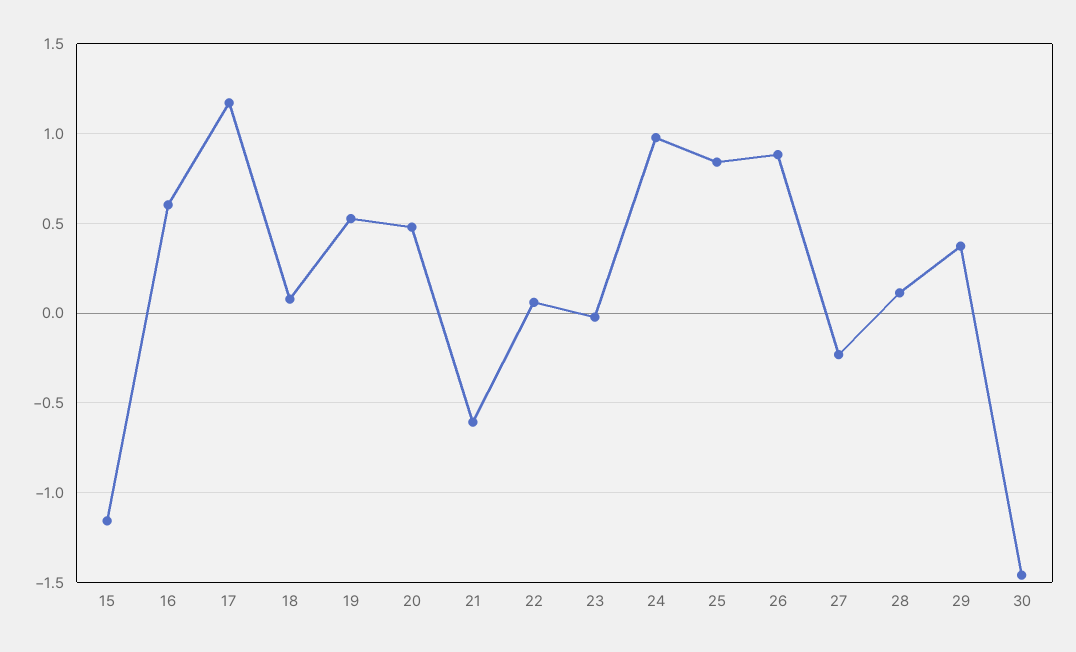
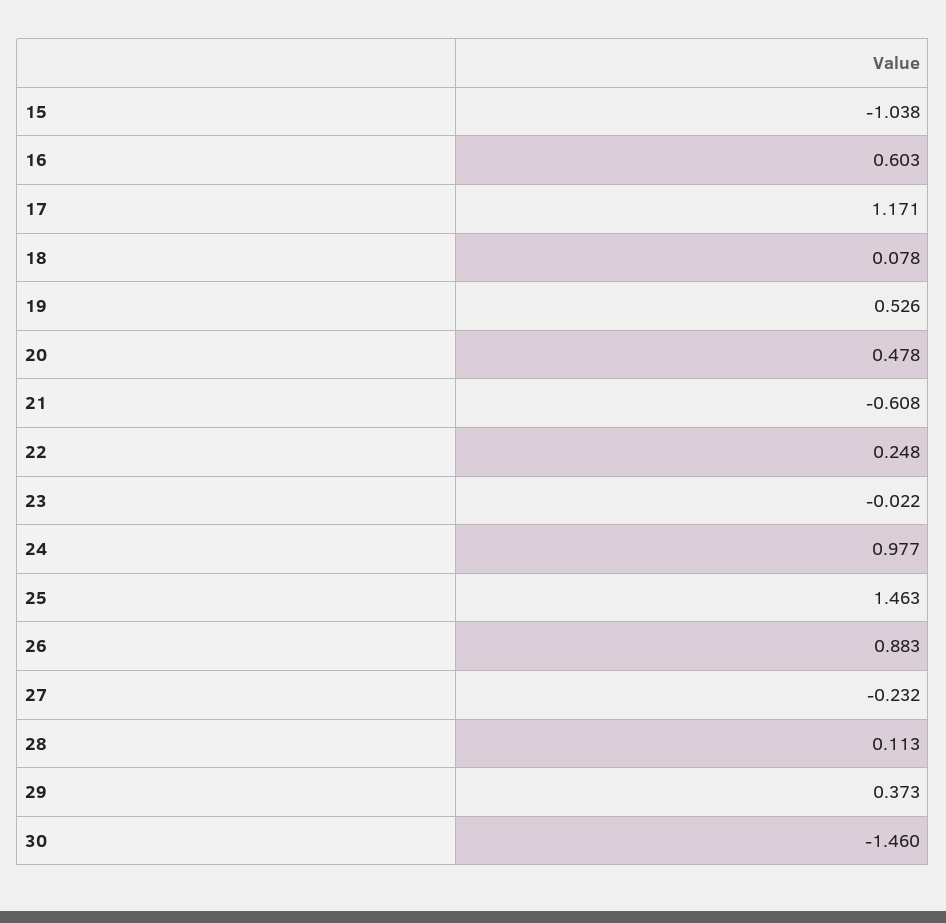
15: -1.15 -> -1.038
22: 0.05 -> 0.248
25: 0.85 -> 1.463

